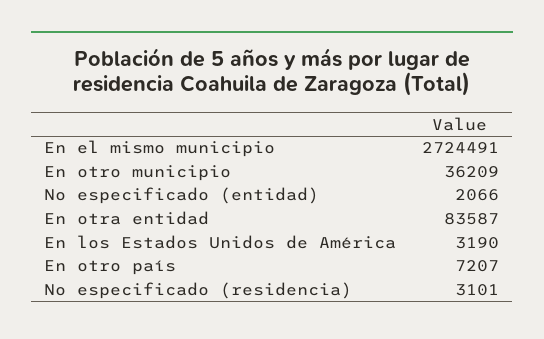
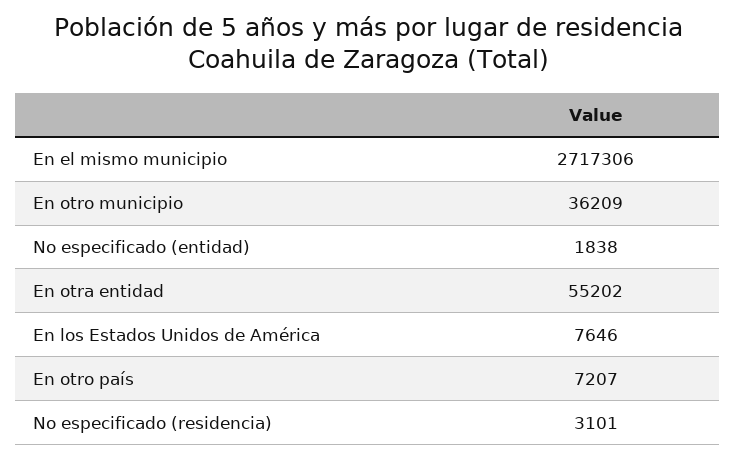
En el mismo municipio: 2724491 -> 2717306
No especificado (entidad): 2066 -> 1838
En otra entidad: 83587 -> 55202
En los Estados Unidos de América: 3190 -> 7646

